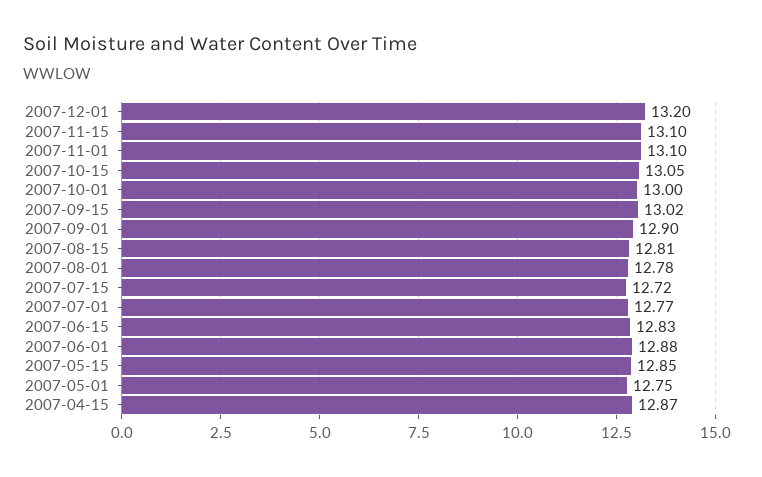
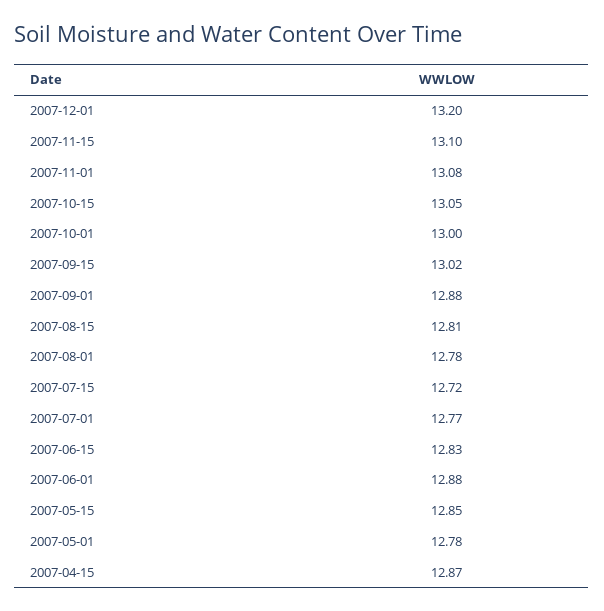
2007-11-01: 13.1 -> 13.08
2007-09-01: 12.9 -> 12.88
2007-05-01: 12.75 -> 12.78

